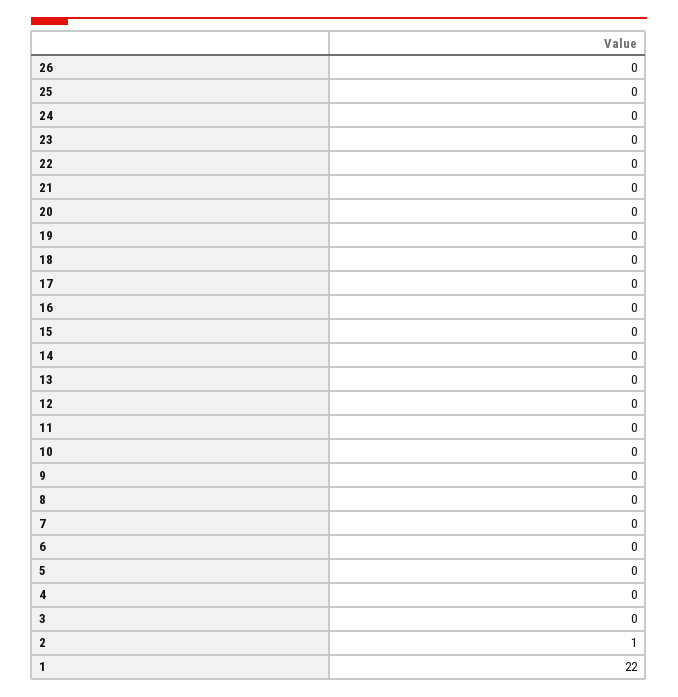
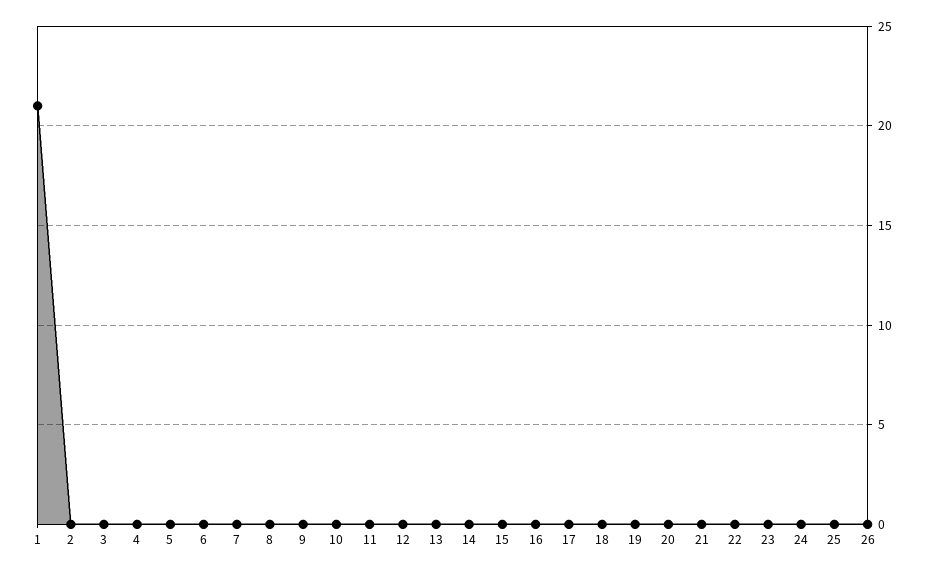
2: 1 -> 0
1: 22 -> 21

